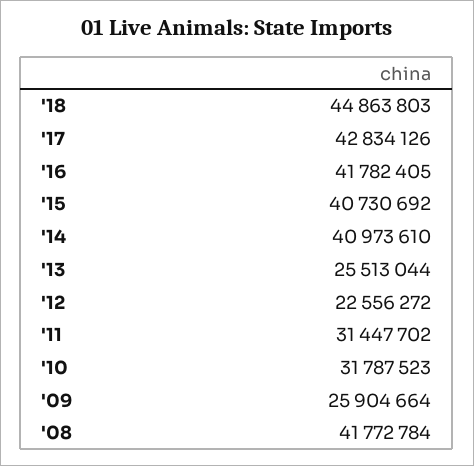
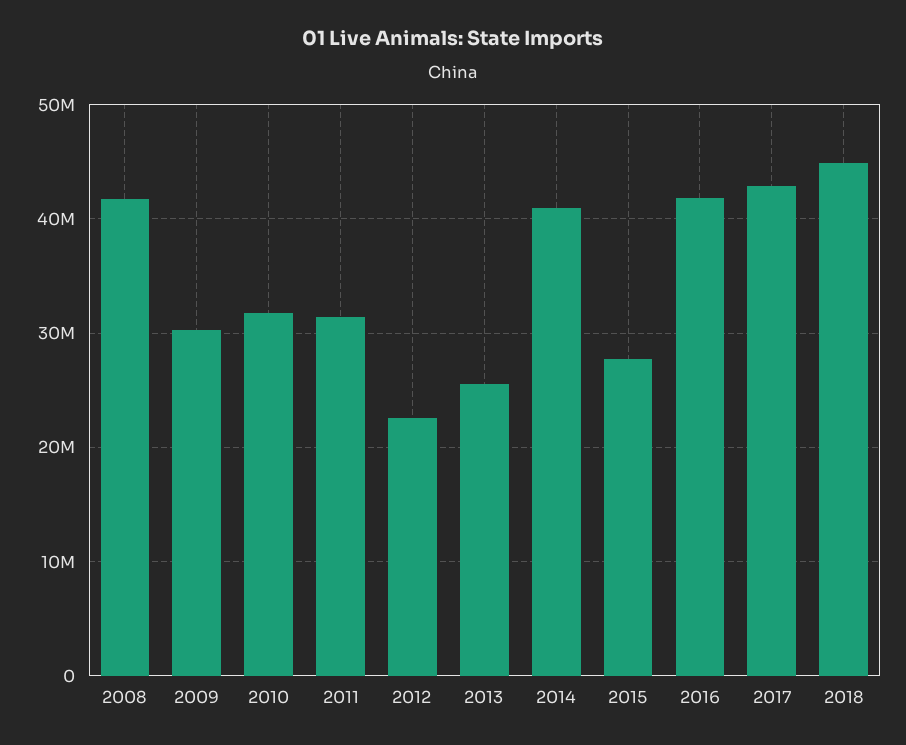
'15: 40730692 -> 28000000
'09: 25904664 -> 30000000

